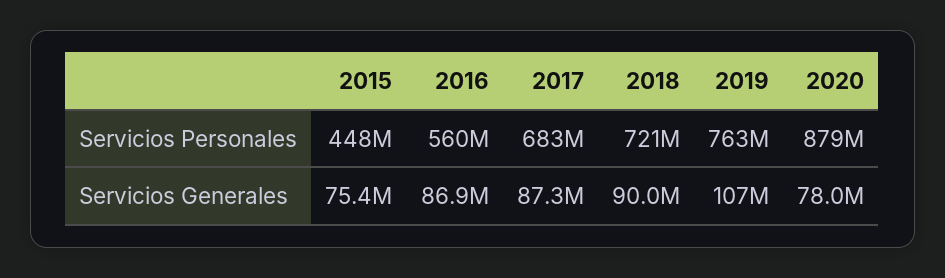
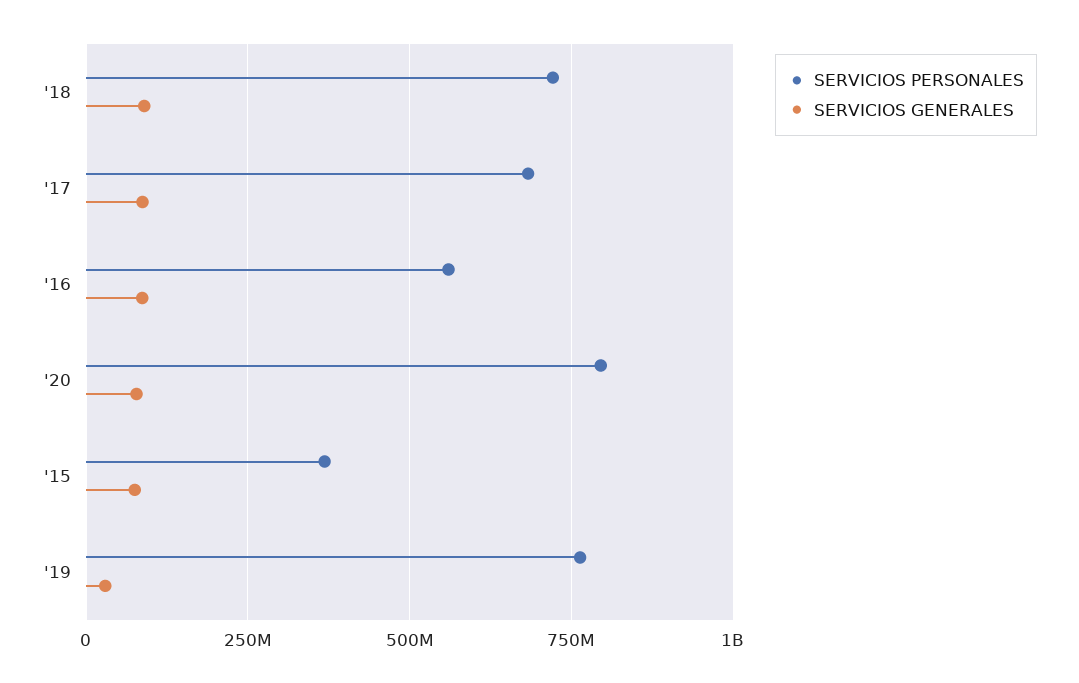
Servicios Personales, 2015: 448000000 -> 375000000
Servicios Personales, 2020: 879000000 -> 800000000
Servicios Generales, 2019: 107000000 -> 25000000

